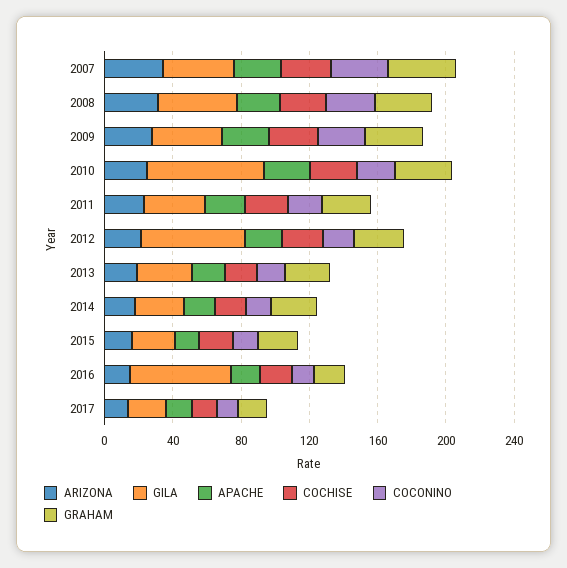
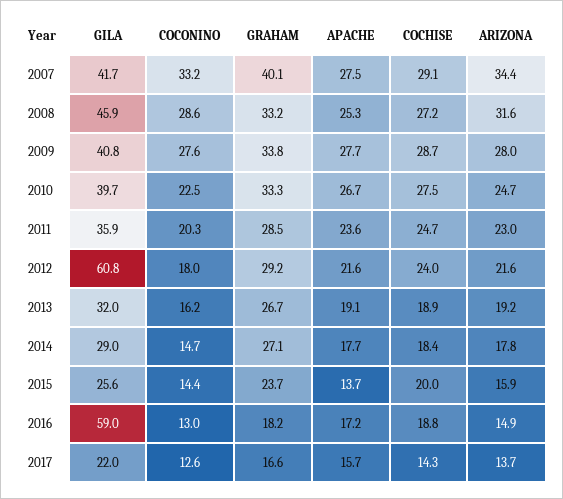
GILA, 2010: 70 -> 39.7

